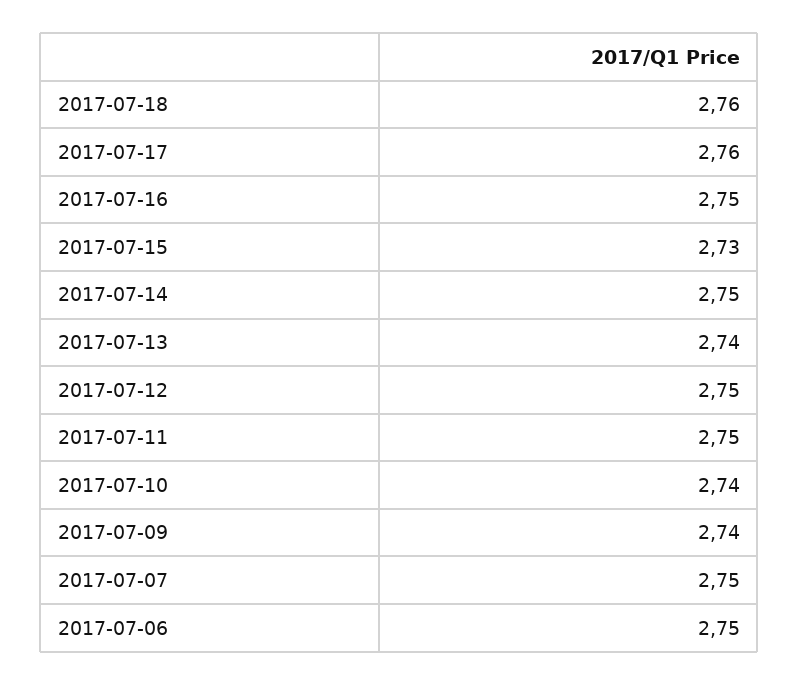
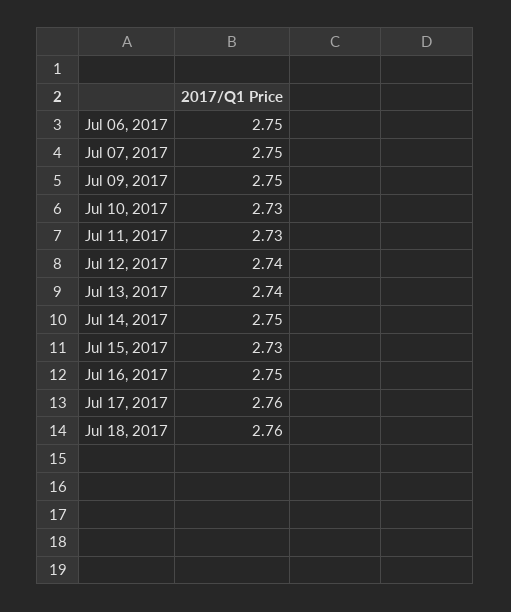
2017-07-12: 2.75 -> 2.74
2017-07-11: 2.75 -> 2.73
2017-07-10: 2.74 -> 2.73
2017-07-09: 2.74 -> 2.75

